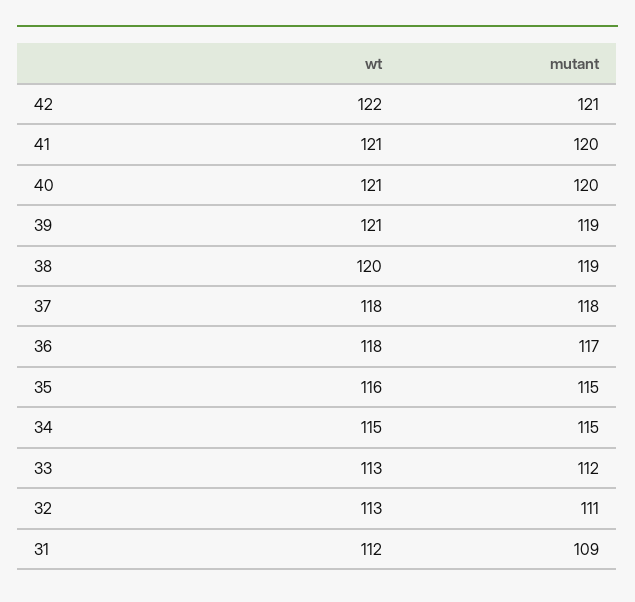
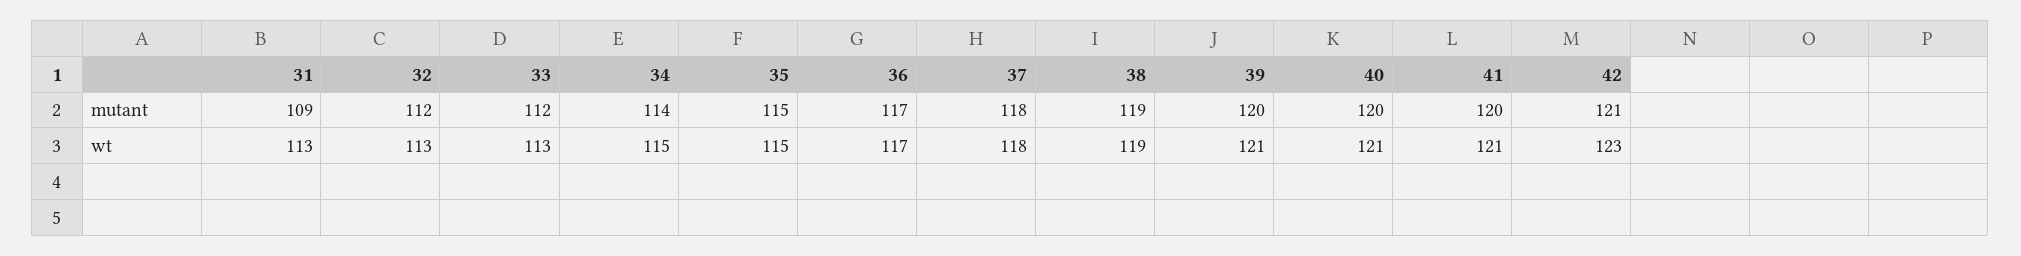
wt, 42: 122 -> 123
mutant, 39: 119 -> 120
wt, 38: 120 -> 119
wt, 36: 118 -> 117
wt, 35: 116 -> 115
mutant, 34: 115 -> 114
mutant, 32: 111 -> 112
wt, 31: 112 -> 113

